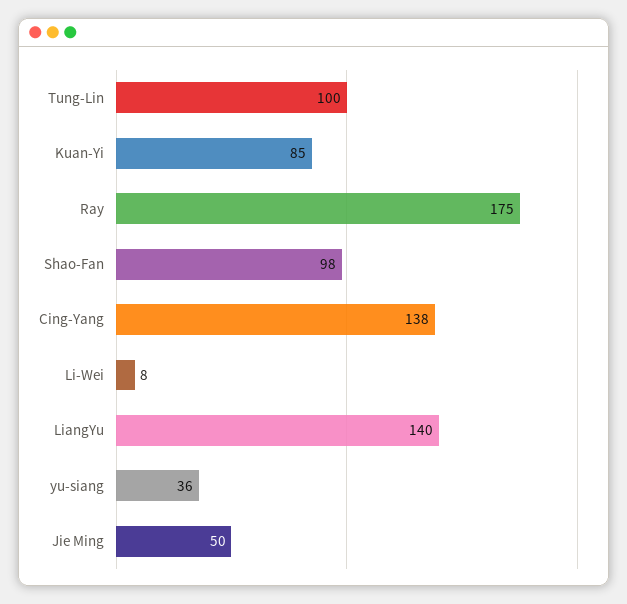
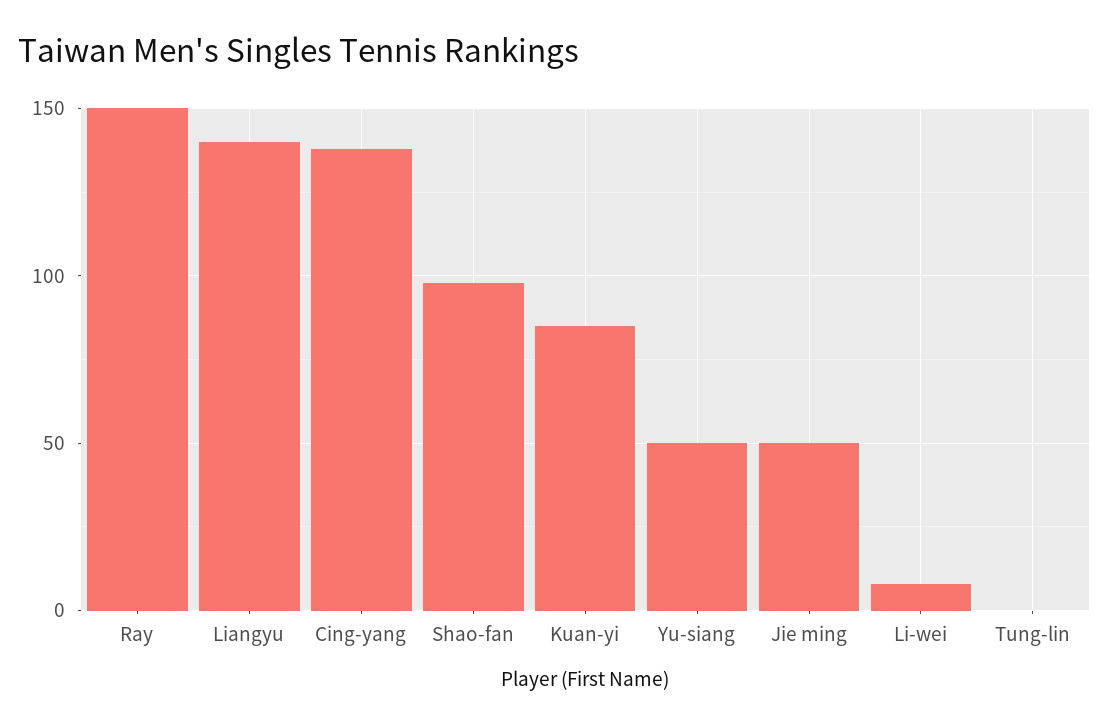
Tung-Lin: 100 -> 0
Ray: 175 -> 150
yu-siang: 36 -> 50

